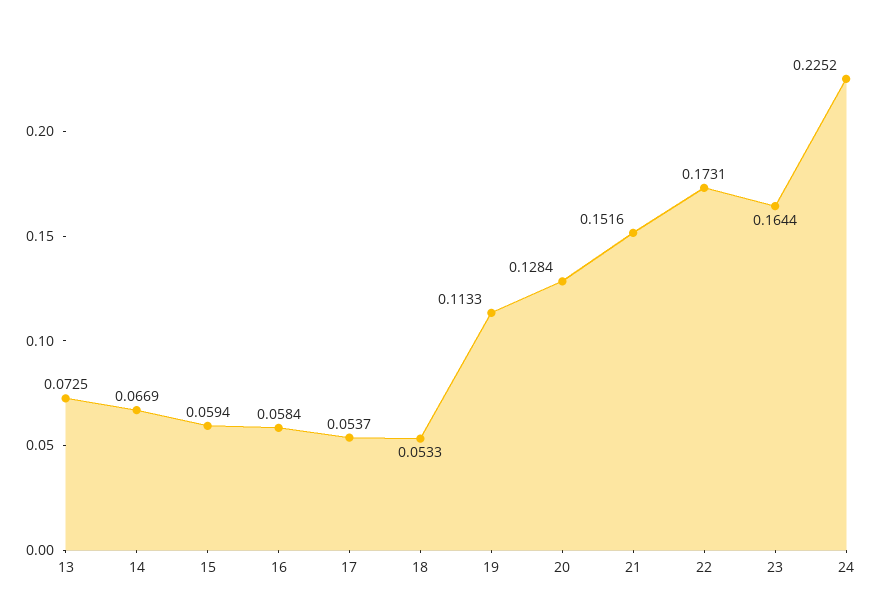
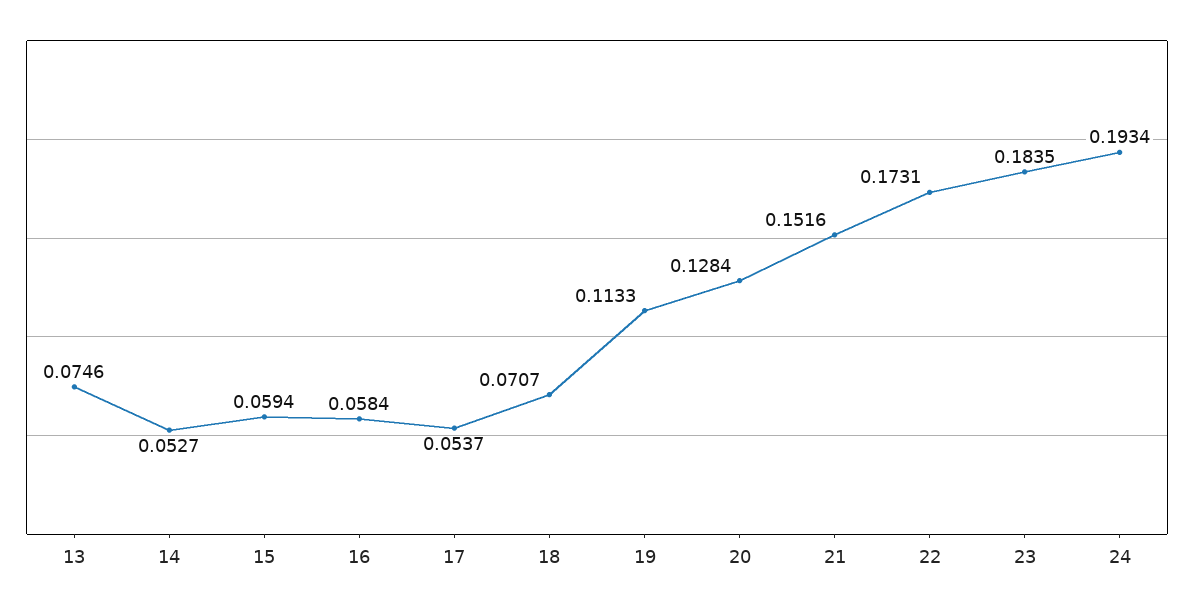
13: 0.0725 -> 0.0746
14: 0.0669 -> 0.0527
18: 0.0533 -> 0.0707
23: 0.1644 -> 0.1835
24: 0.2252 -> 0.1934

